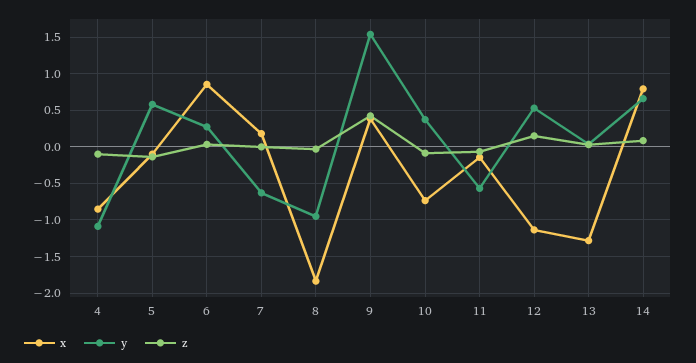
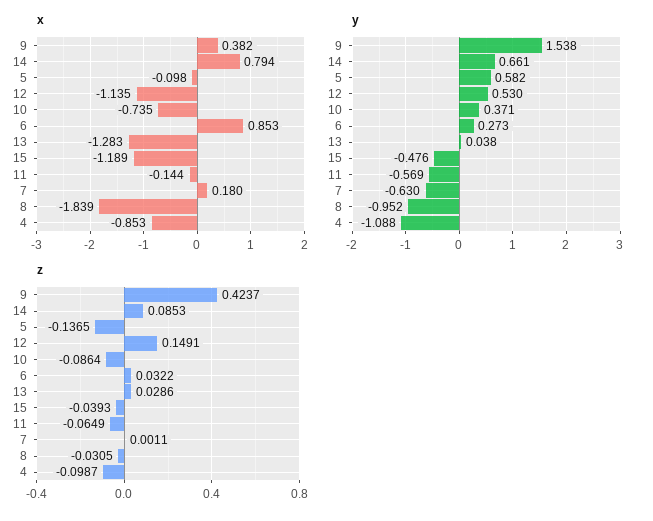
x, 15: none -> -1.189
y, 15: none -> -0.476
z, 15: none -> -0.0393

